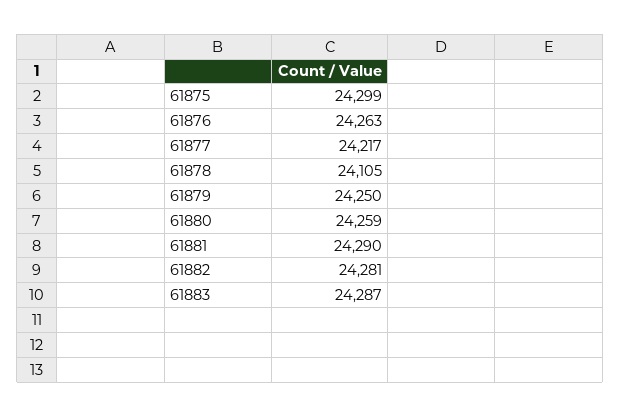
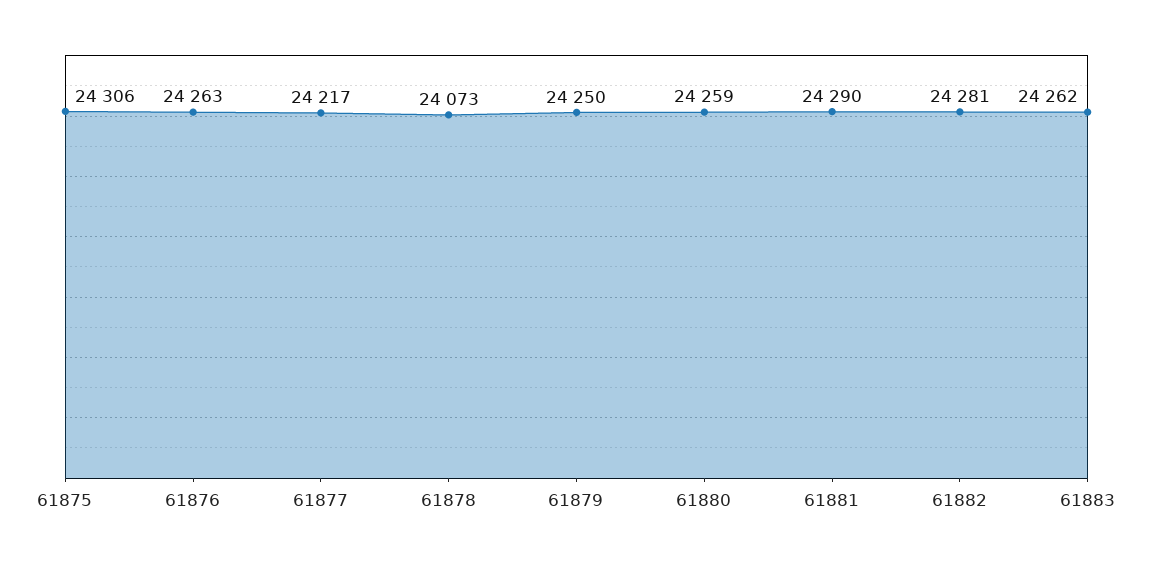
61875: 24299 -> 24306
61878: 24105 -> 24073
61883: 24287 -> 24262

